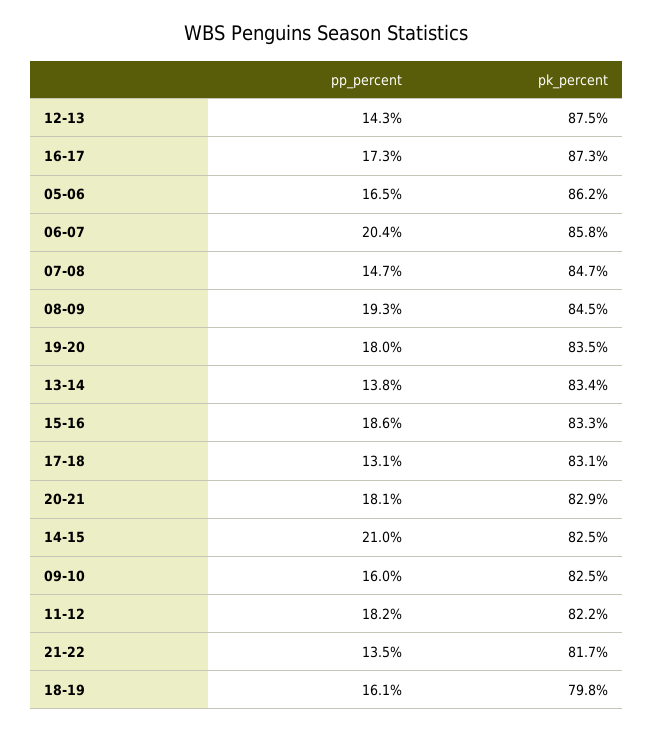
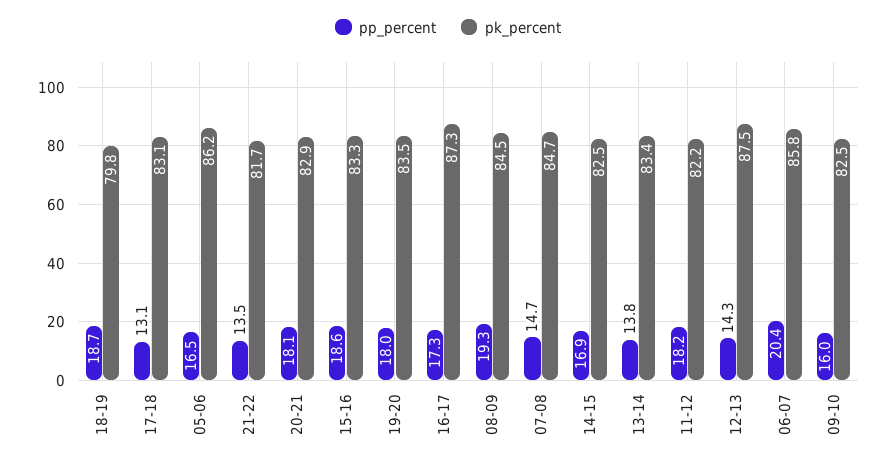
pp_percent, 14-15: 21 -> 16.9
pp_percent, 18-19: 16.1 -> 18.7

